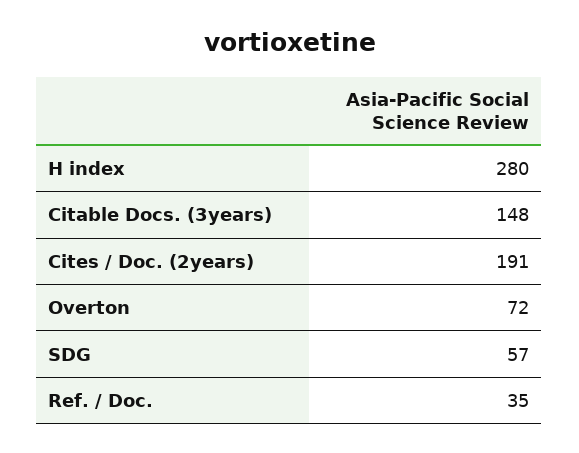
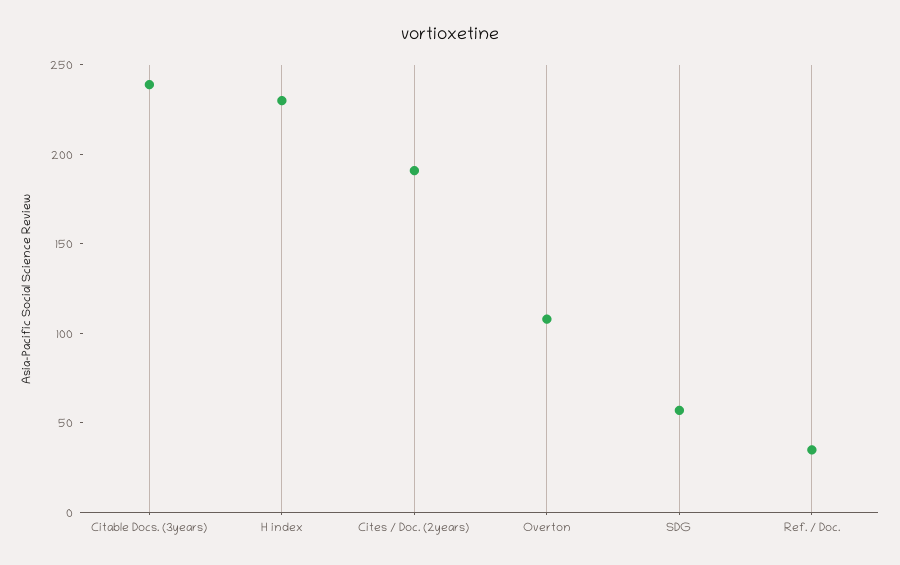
H index: 280 -> 230
Citable Docs. (3years): 148 -> 240
Overton: 72 -> 110

